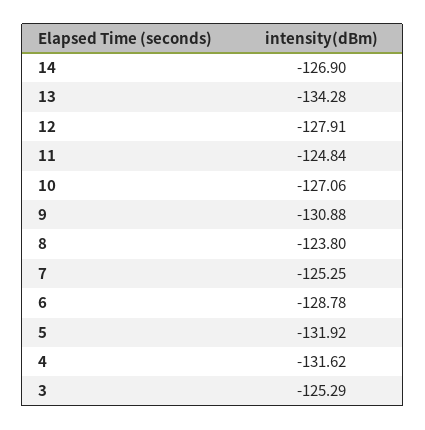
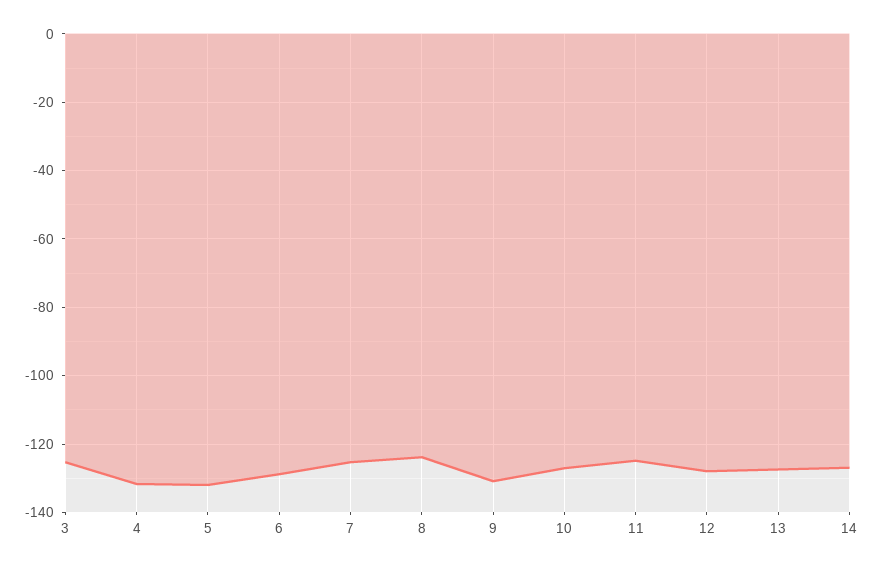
13: -134.28 -> -128

